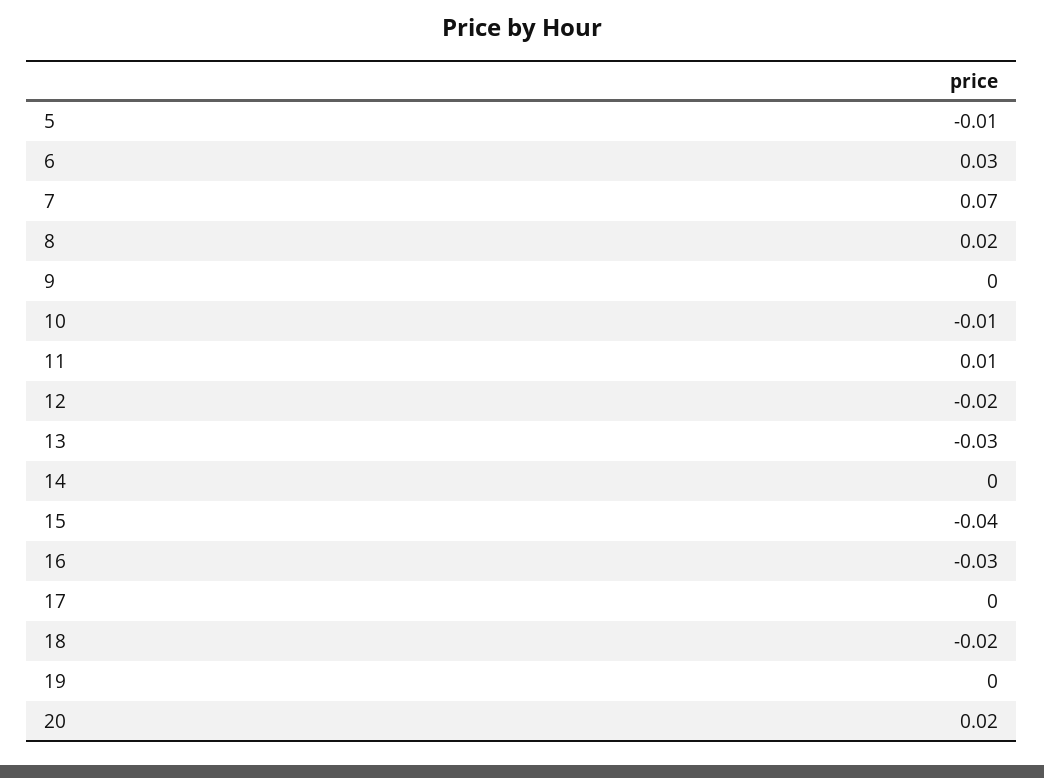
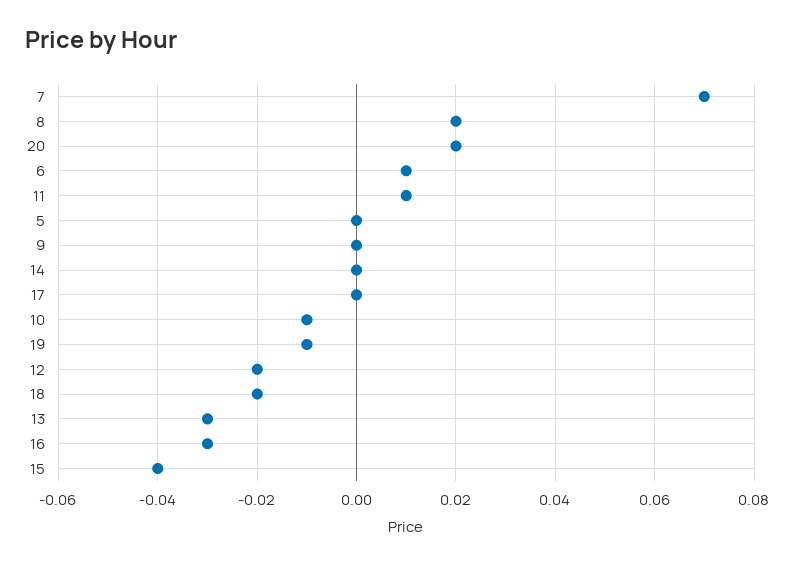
5: -0.01 -> 0
6: 0.03 -> 0.01
19: 0 -> -0.01

